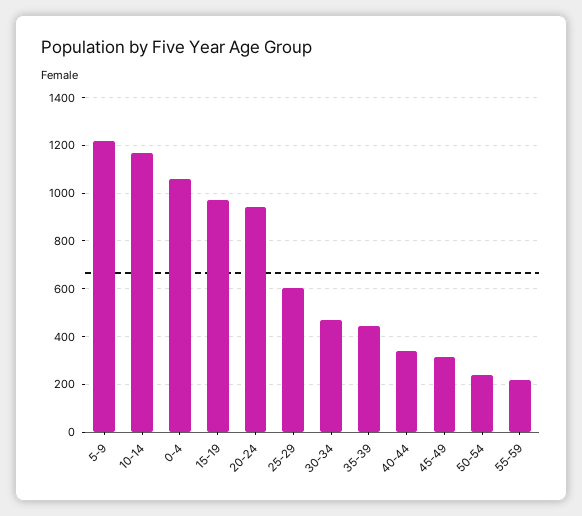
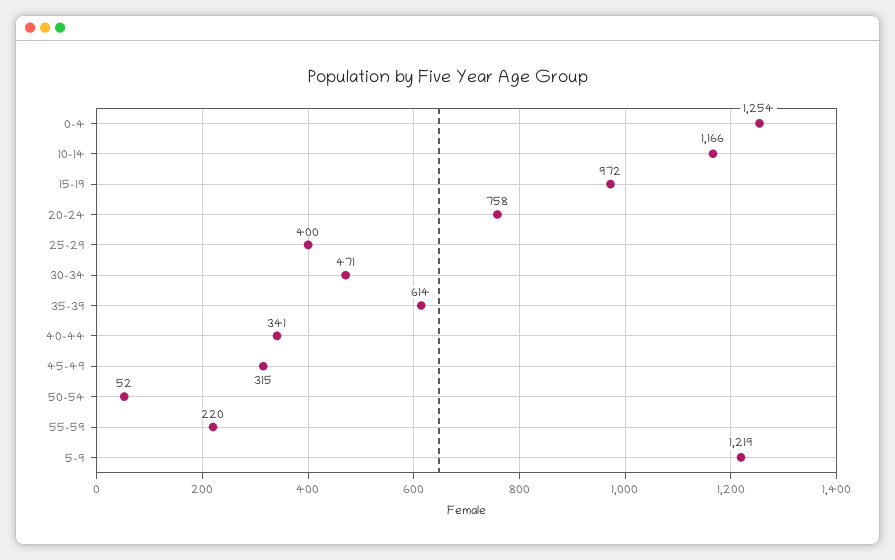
0-4: 1050 -> 1254
20-24: 950 -> 758
25-29: 600 -> 400
35-39: 450 -> 614
50-54: 250 -> 52

